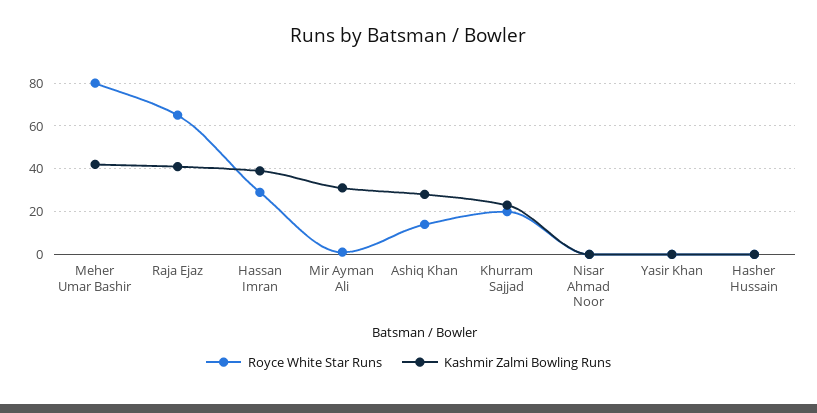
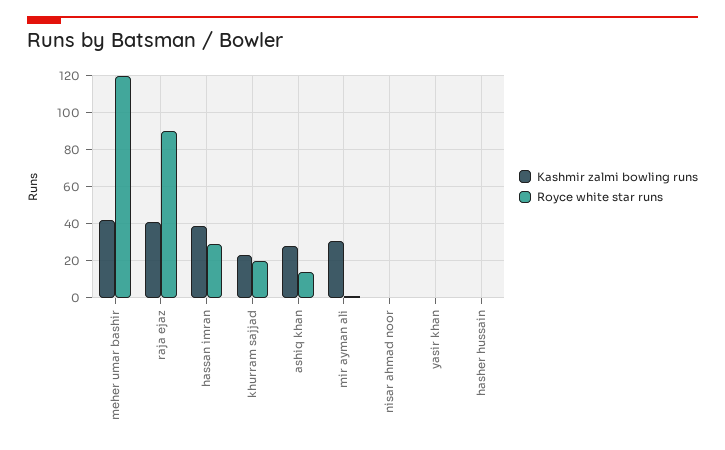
Royce White Star Runs, Meher Umar Bashir: 80 -> 120
Royce White Star Runs, Raja Ejaz: 65 -> 90

